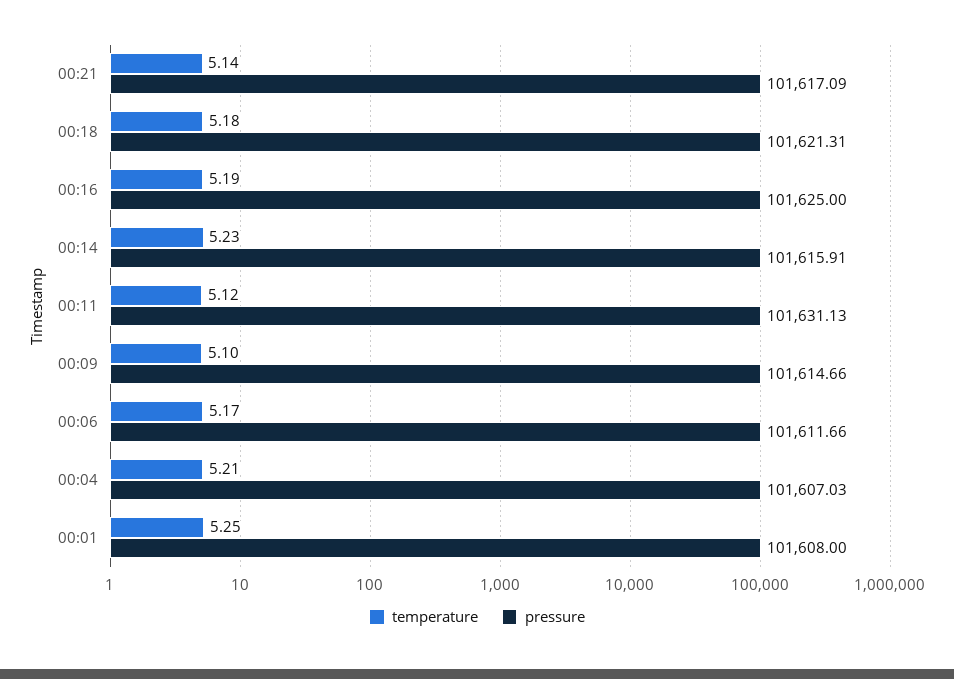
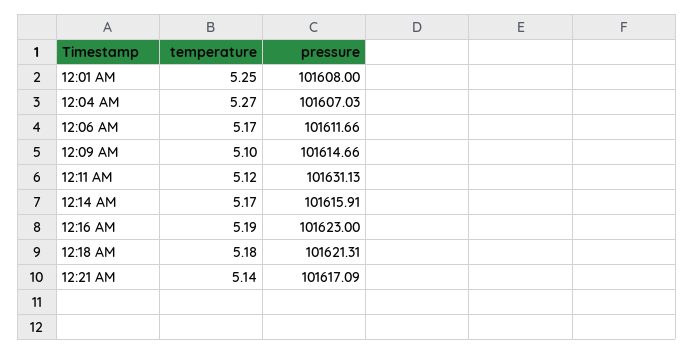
pressure, 00:16: 101625 -> 101623
temperature, 00:14: 5.23 -> 5.17
temperature, 00:04: 5.21 -> 5.27

